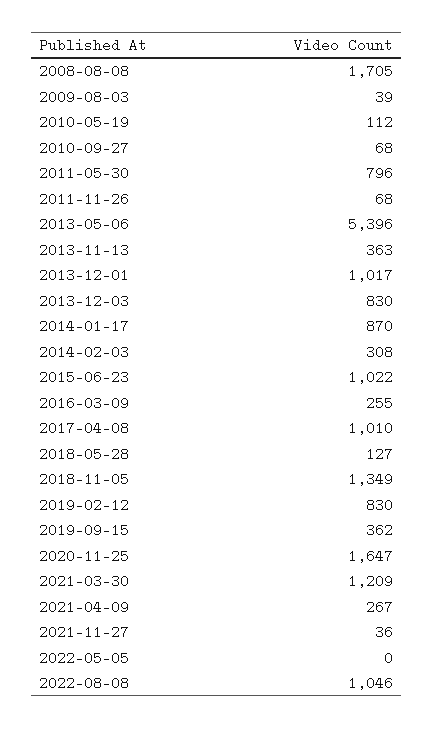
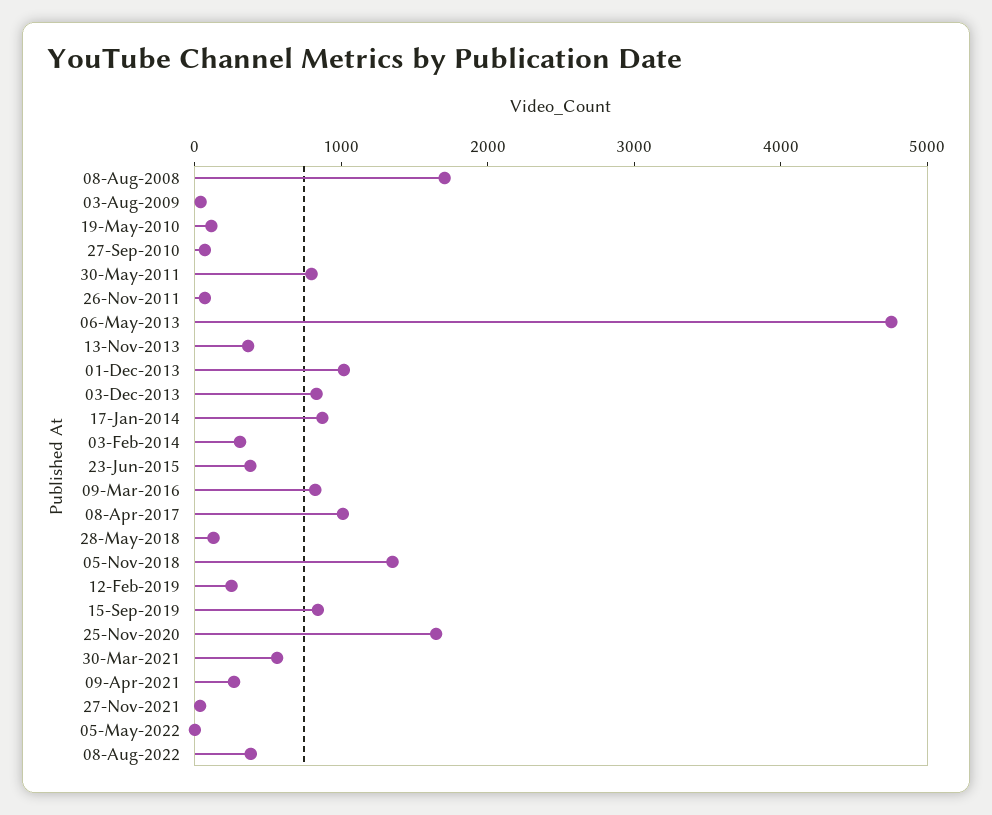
2013-05-06: 5396 -> 4800
2015-06-23: 1022 -> 400
2016-03-09: 255 -> 800
2019-02-12: 830 -> 200
2019-09-15: 362 -> 800
2021-03-30: 1209 -> 600
2022-08-08: 1046 -> 400

